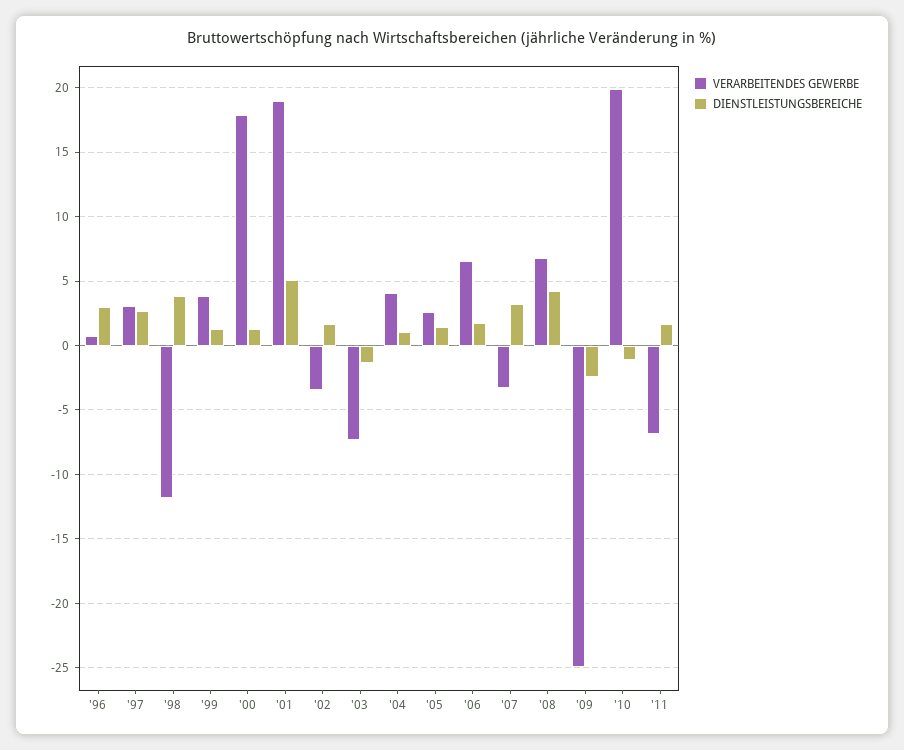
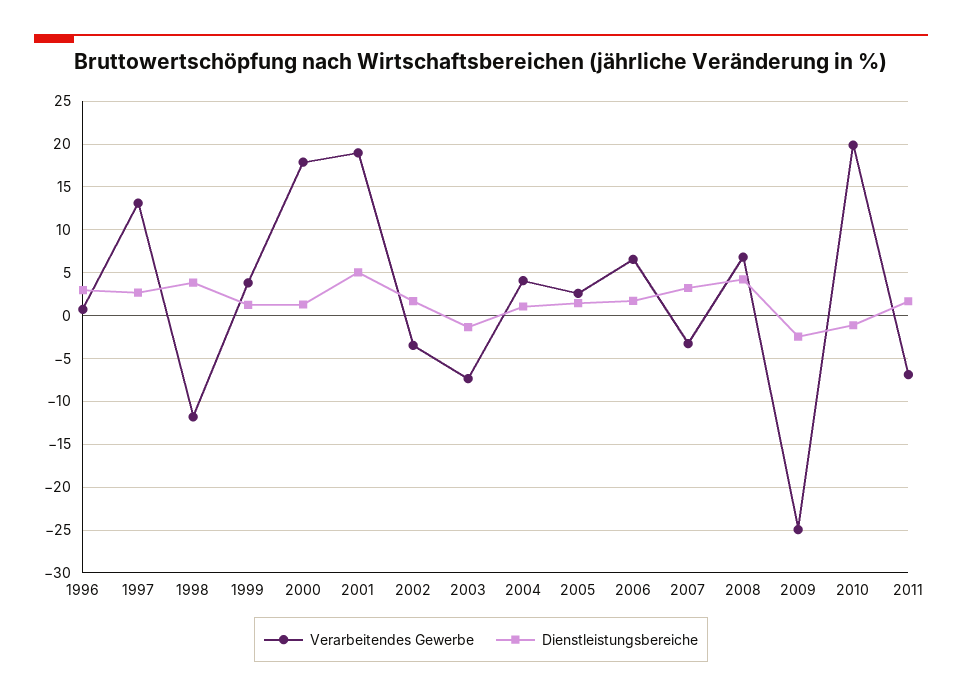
VERARBEITENDES GEWERBE, '97: 3 -> 13

